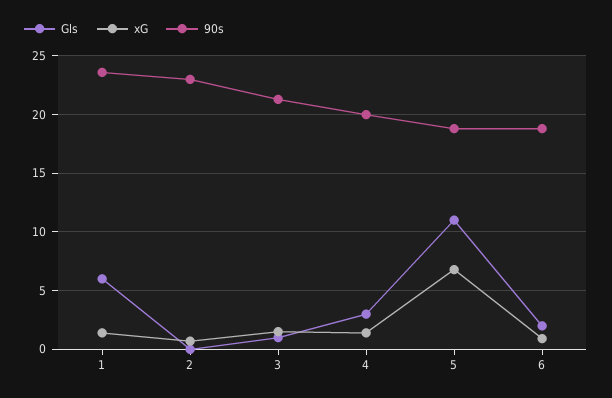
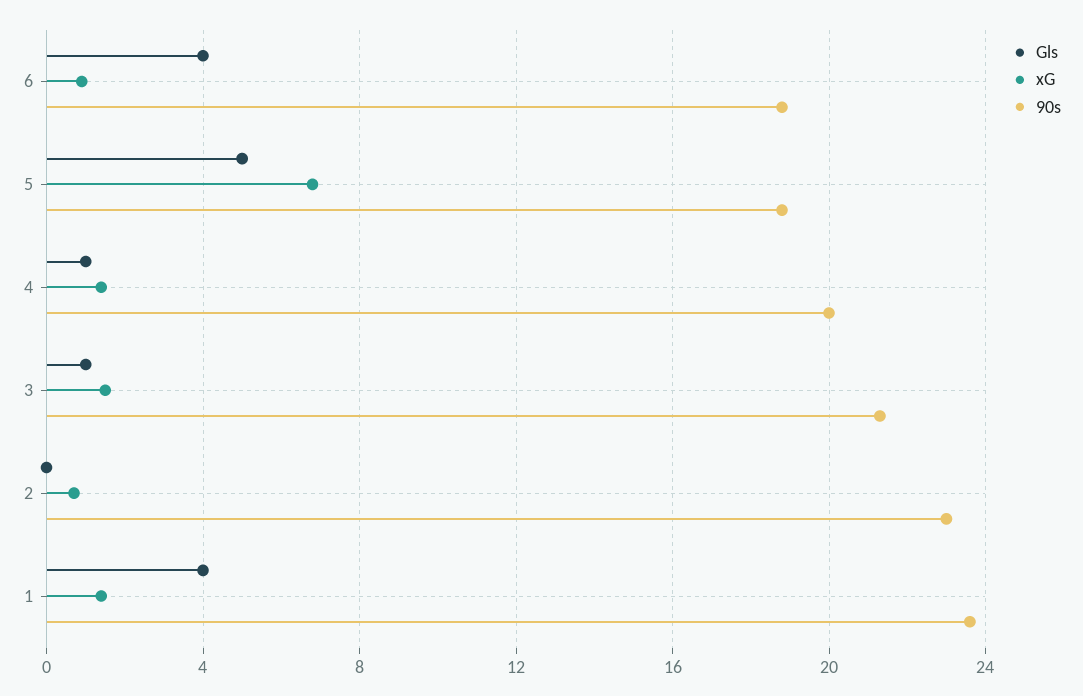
Gls, 1: 6 -> 4
Gls, 4: 3 -> 1
Gls, 5: 11 -> 5
Gls, 6: 2 -> 4

